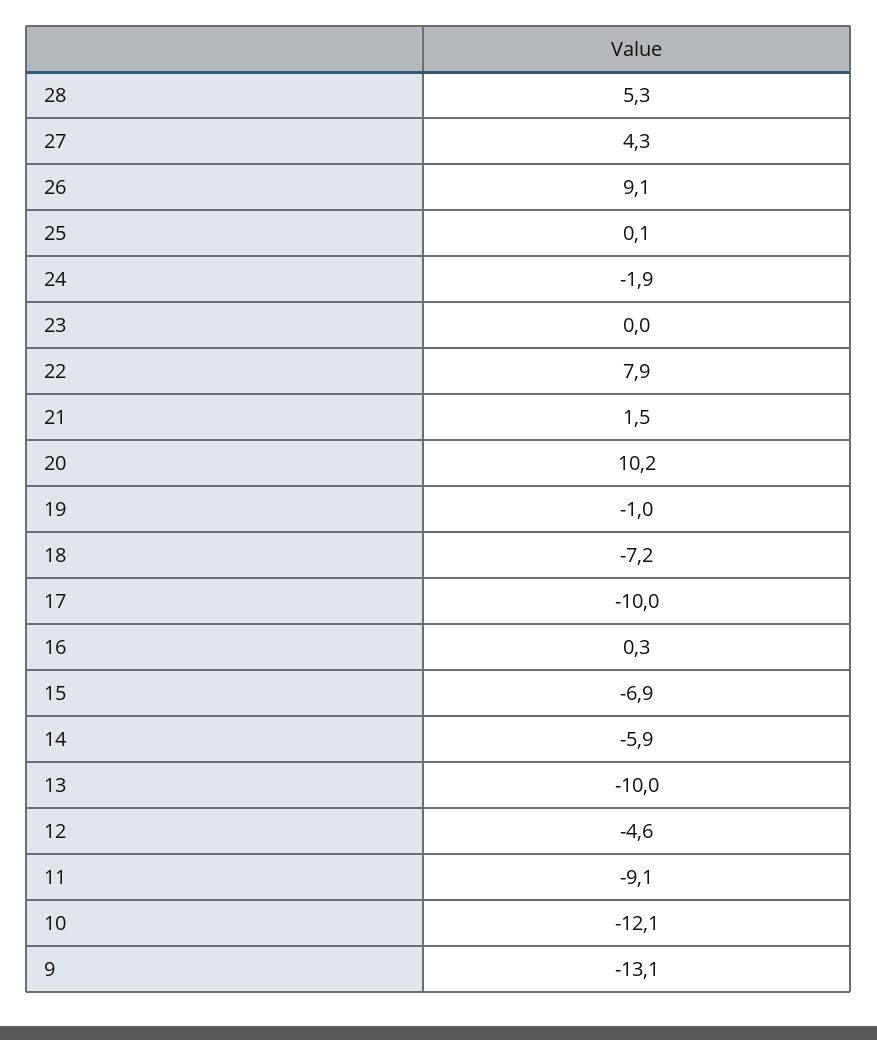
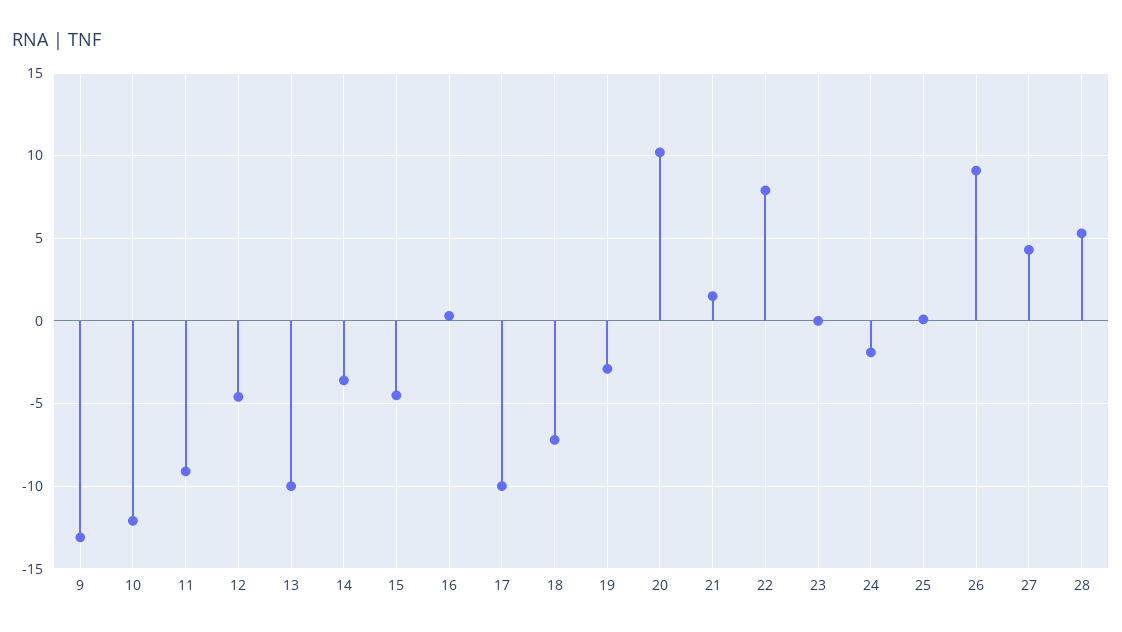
19: -1 -> -3
15: -6.9 -> -4.5
14: -5.9 -> -3.5

